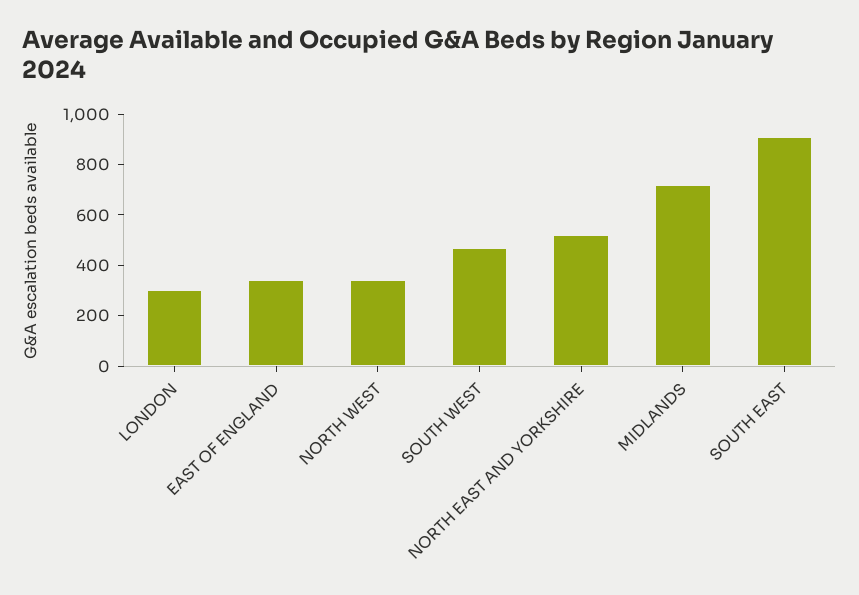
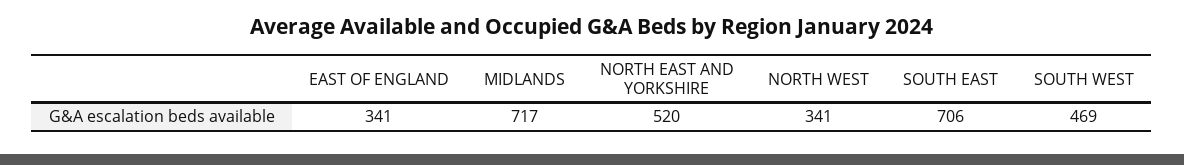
LONDON: 300 -> none
SOUTH EAST: 900 -> 706

